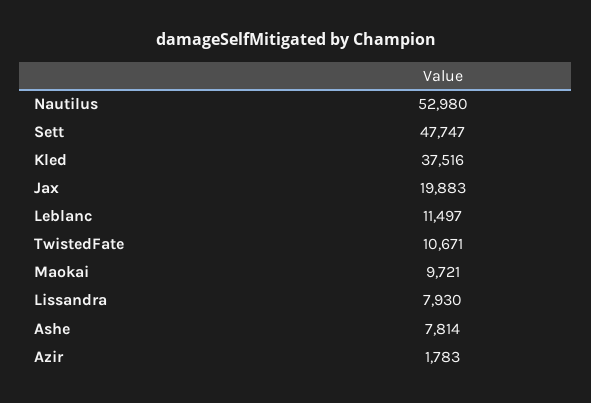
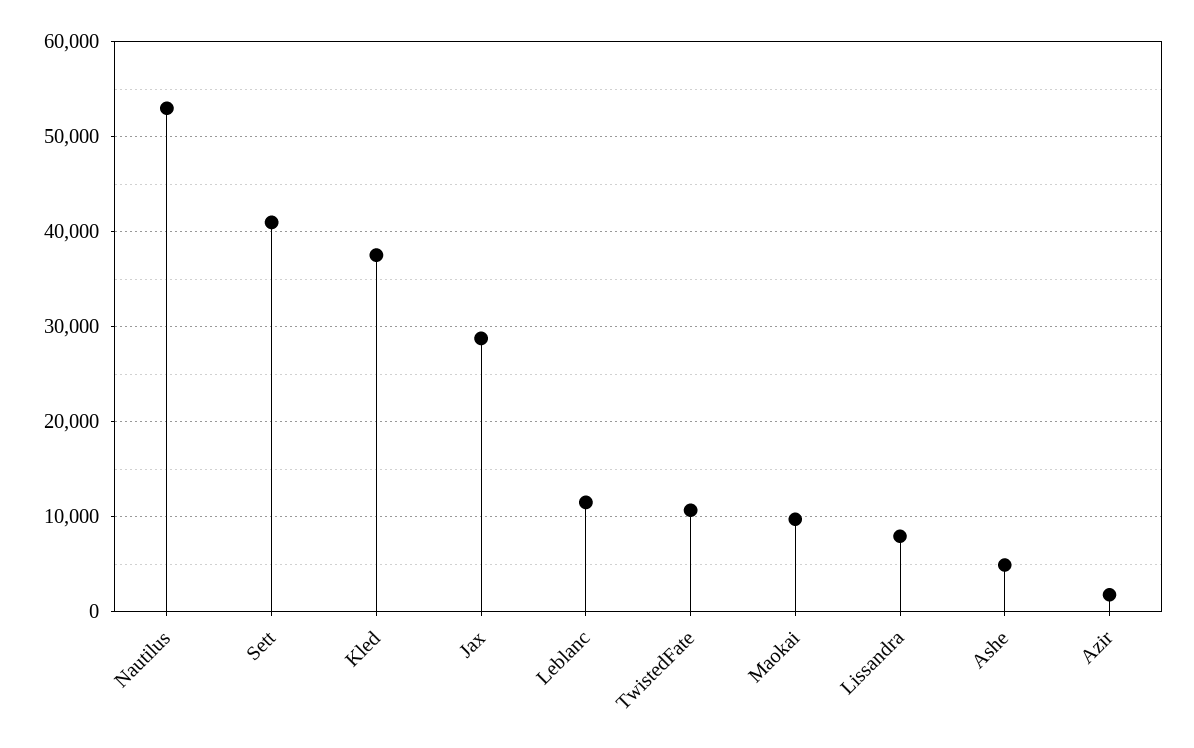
Sett: 47747 -> 41000
Jax: 19883 -> 29000
Ashe: 7814 -> 5000

